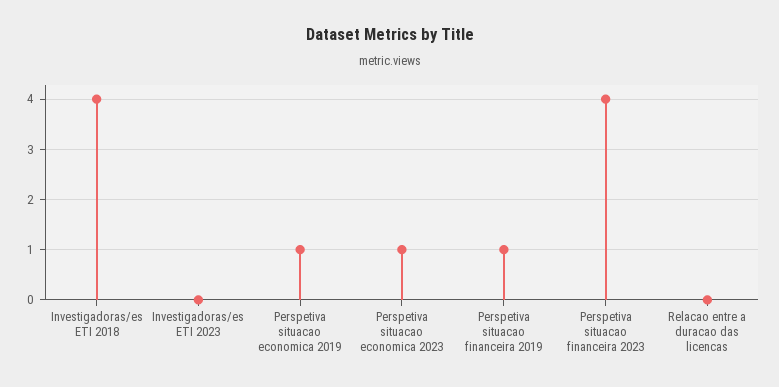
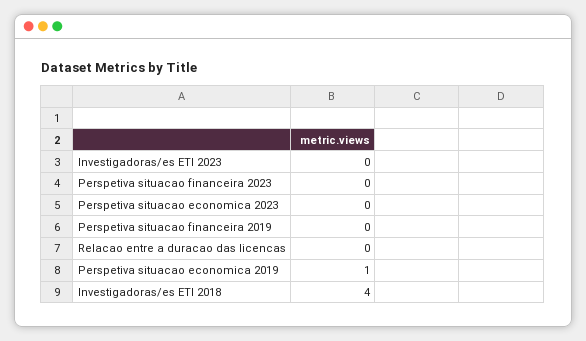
Perspetiva situacao economica 2023: 1 -> 0
Perspetiva situacao financeira 2019: 1 -> 0
Perspetiva situacao financeira 2023: 4 -> 0

